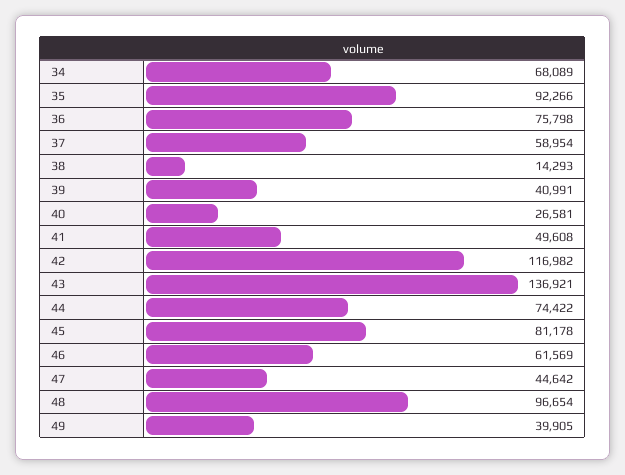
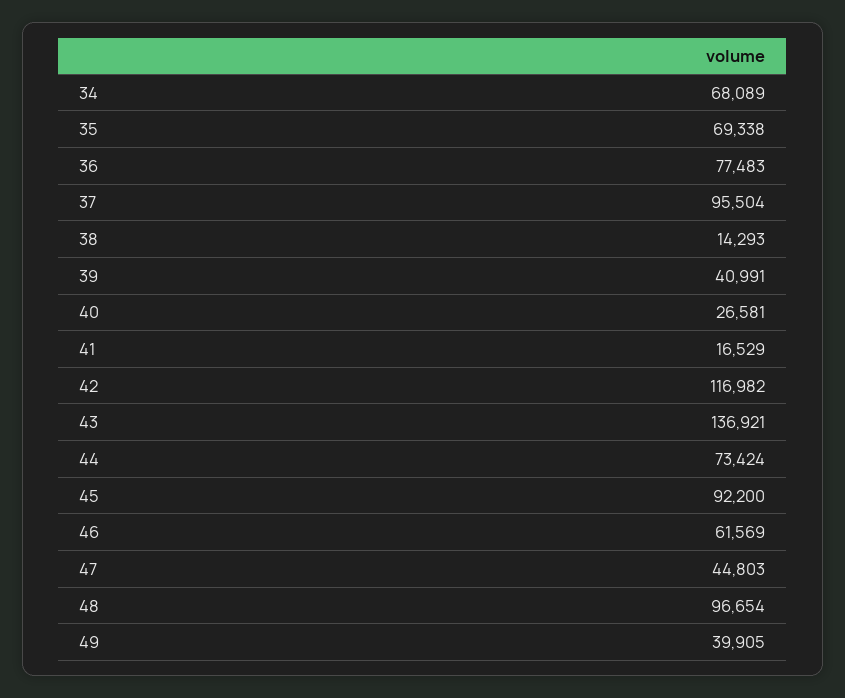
35: 92266 -> 69338
36: 75798 -> 77483
37: 58954 -> 95504
41: 49608 -> 16529
44: 74422 -> 73424
45: 81178 -> 92200
47: 44642 -> 44803

